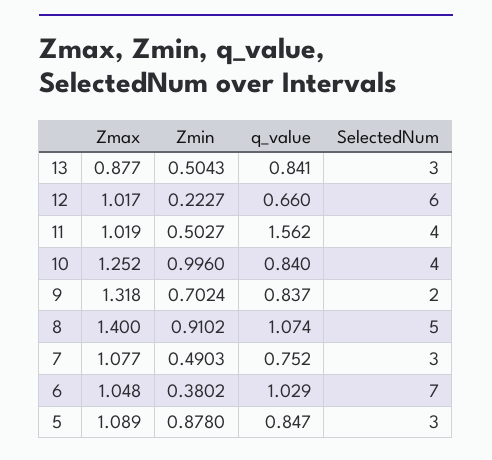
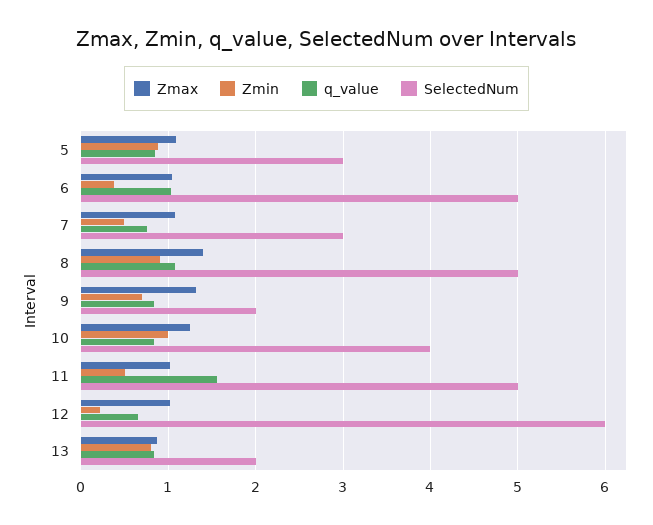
Zmin, 13: 0.5043 -> 0.8
SelectedNum, 13: 3 -> 2
SelectedNum, 11: 4 -> 5
SelectedNum, 6: 7 -> 5

